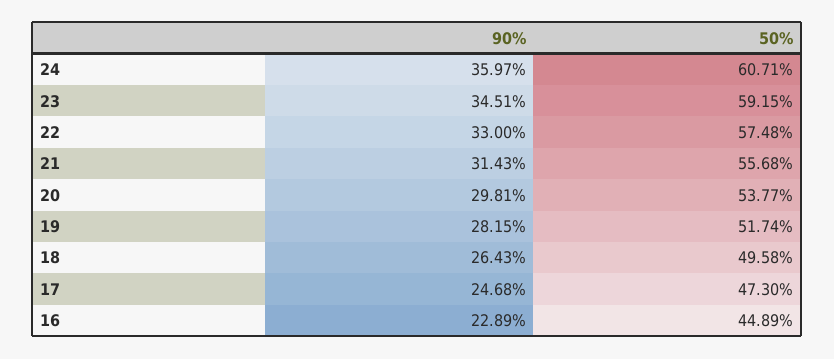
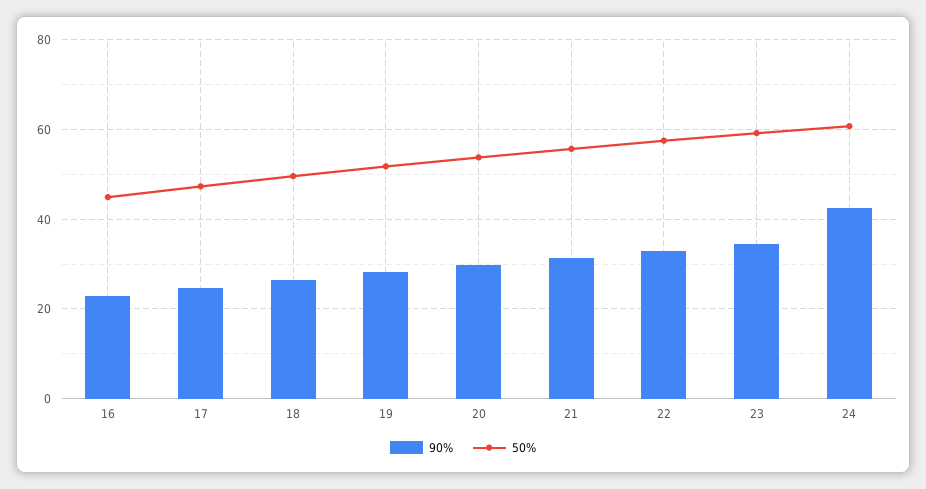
90%, 24: 35.97 -> 42

